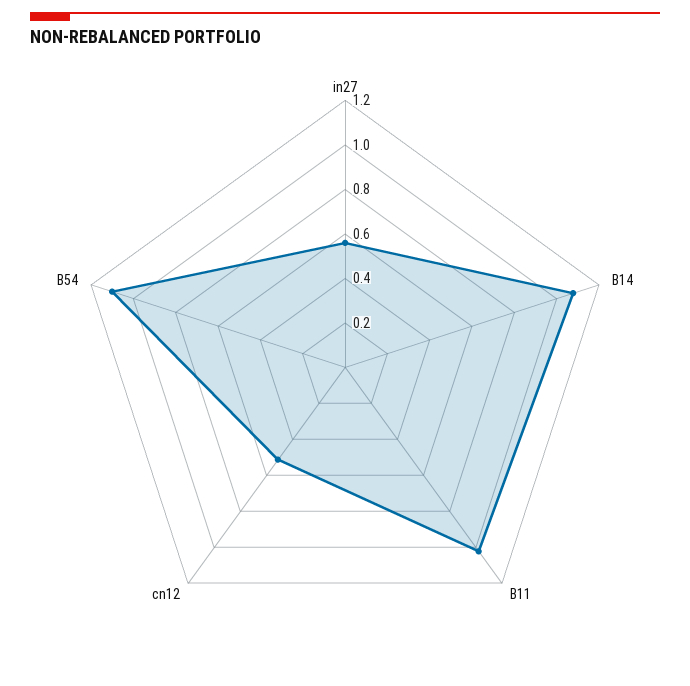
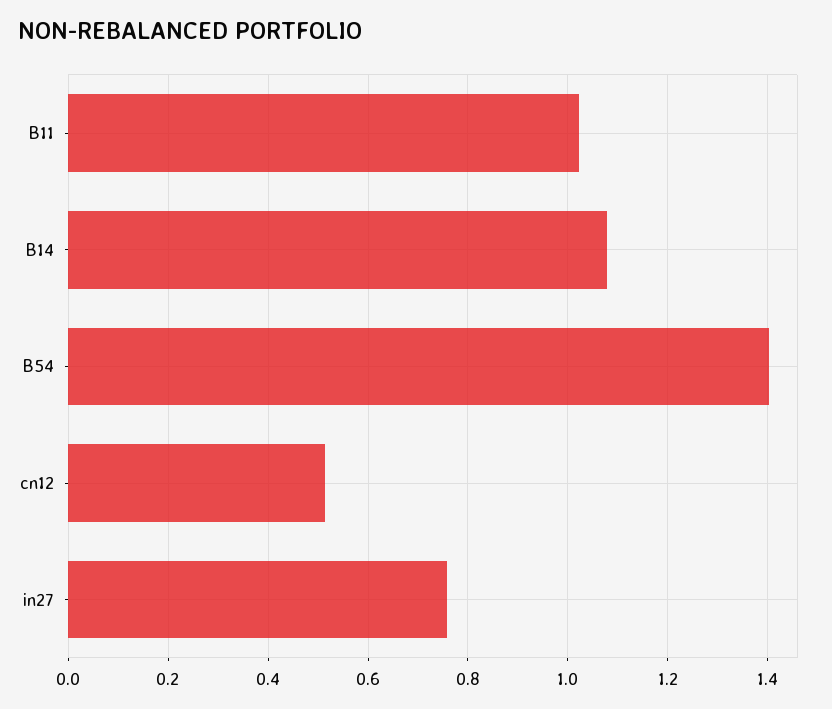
in27: 0.55 -> 0.76
B54: 1.1 -> 1.4

